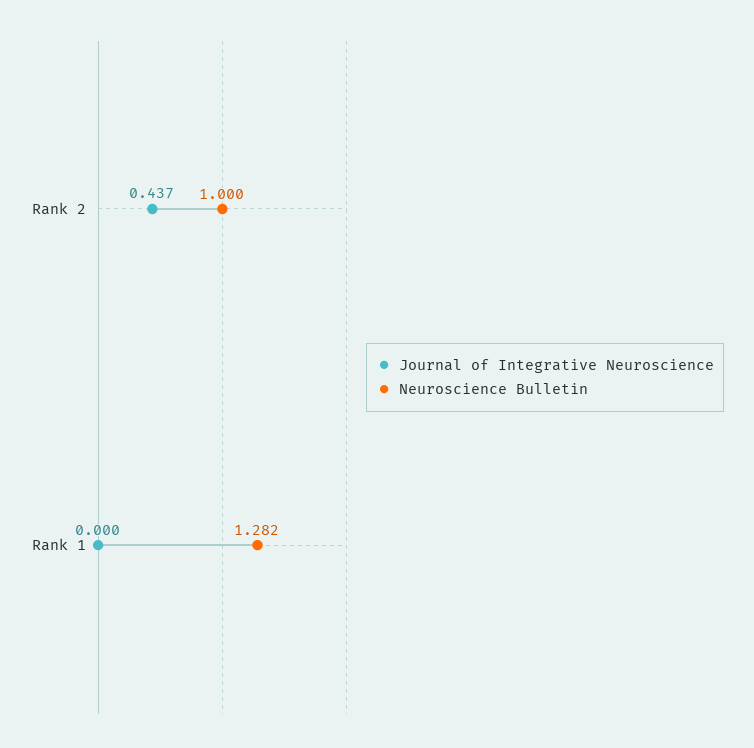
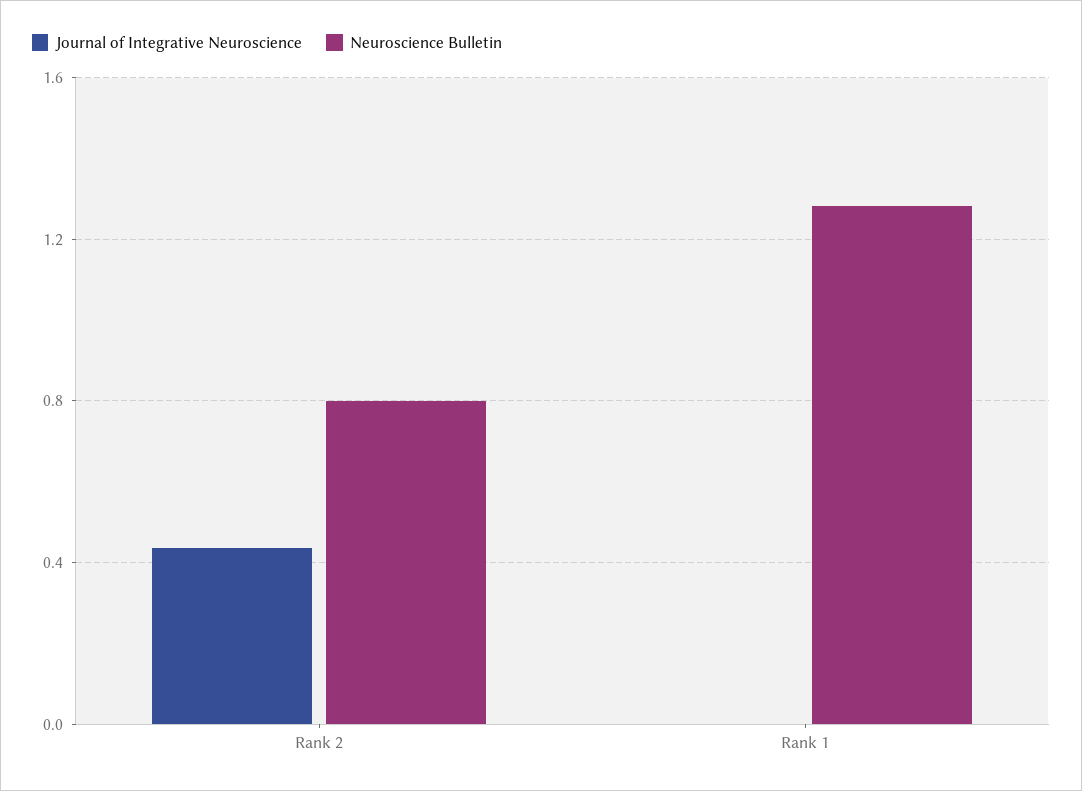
Neuroscience Bulletin, Rank 2: 1 -> 0.8

